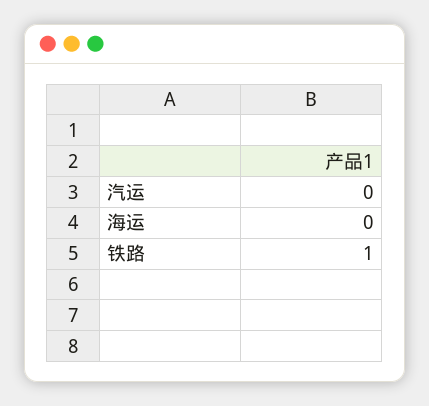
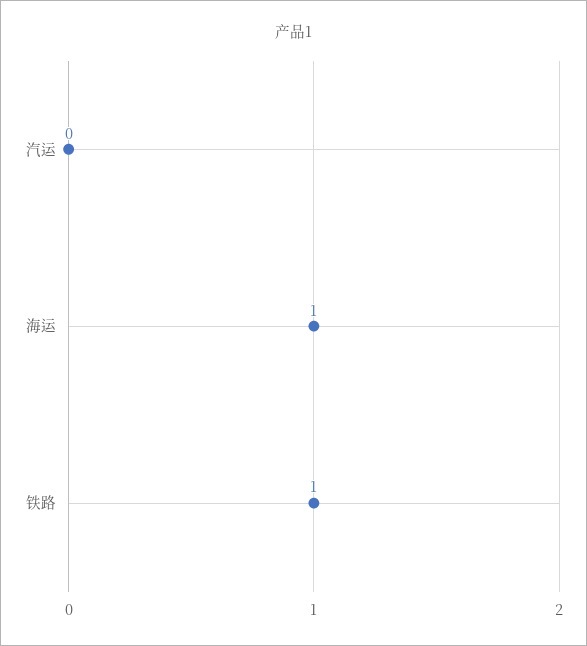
海运: 0 -> 1

